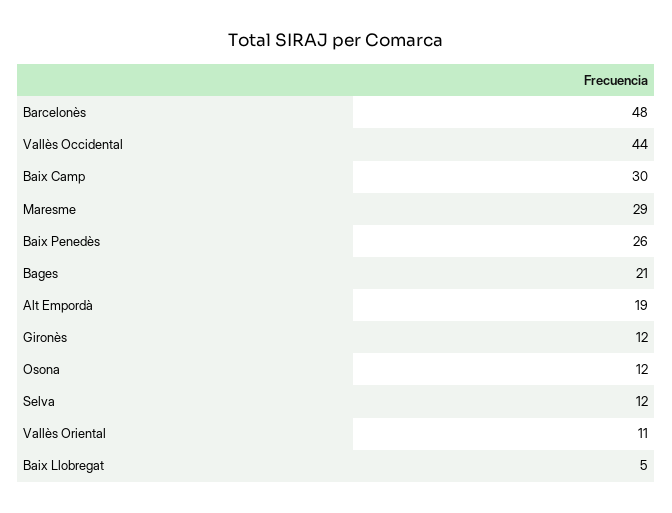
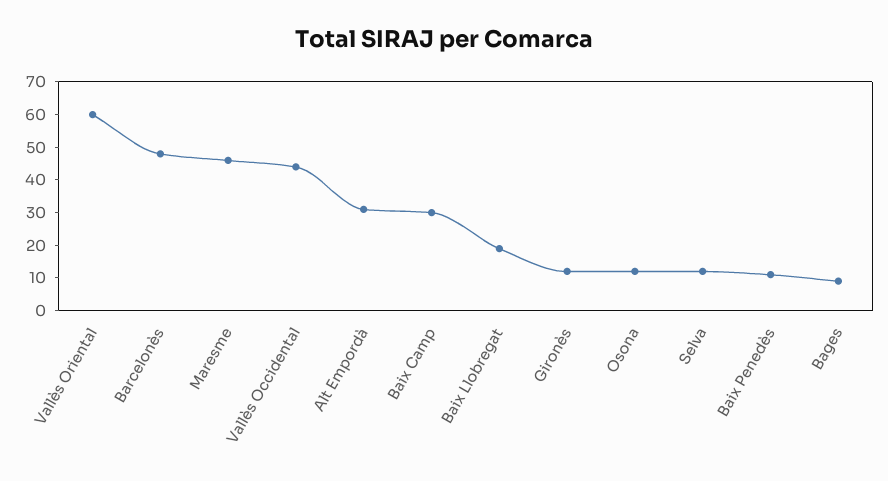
Maresme: 29 -> 45
Baix Penedès: 26 -> 10
Bages: 21 -> 10
Alt Empordà: 19 -> 30
Vallès Oriental: 11 -> 60
Baix Llobregat: 5 -> 20

